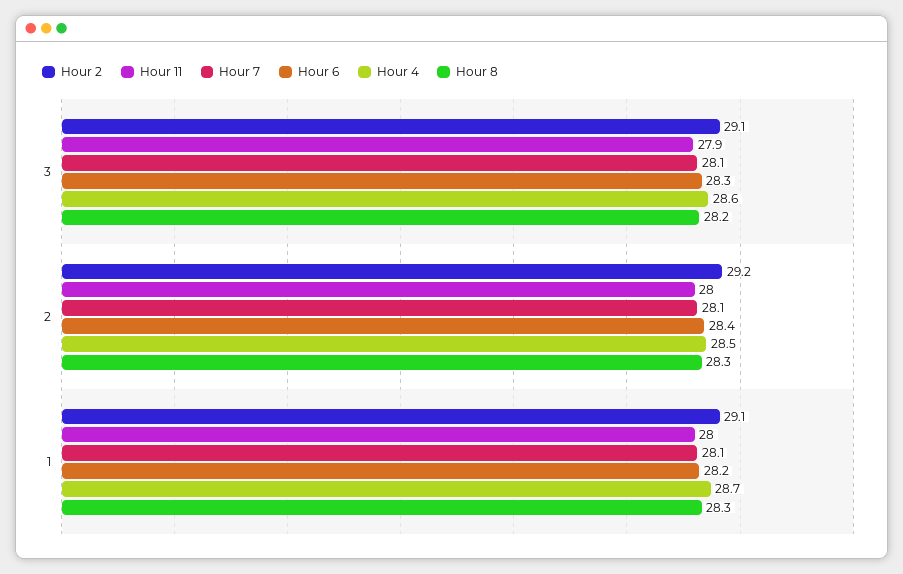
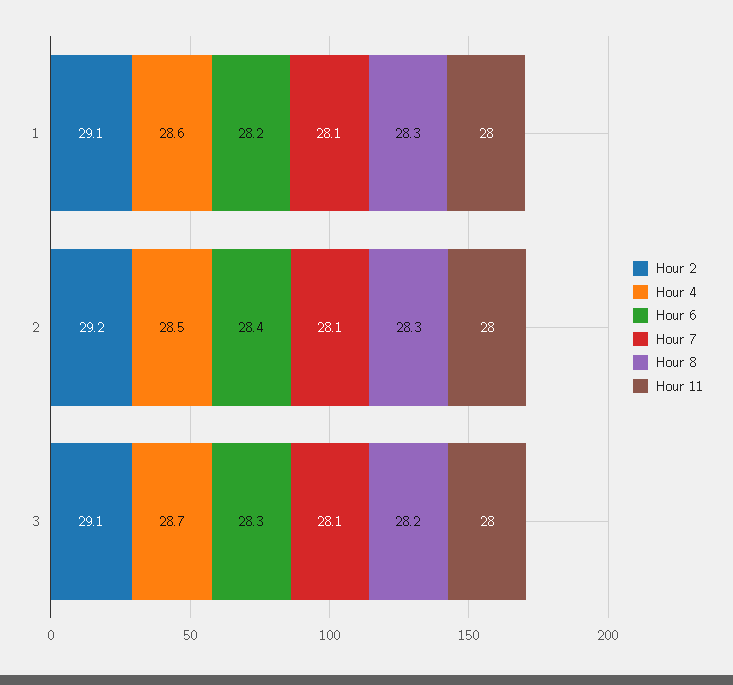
Hour 11, 3: 27.9 -> 28
Hour 4, 3: 28.6 -> 28.7
Hour 4, 1: 28.7 -> 28.6

